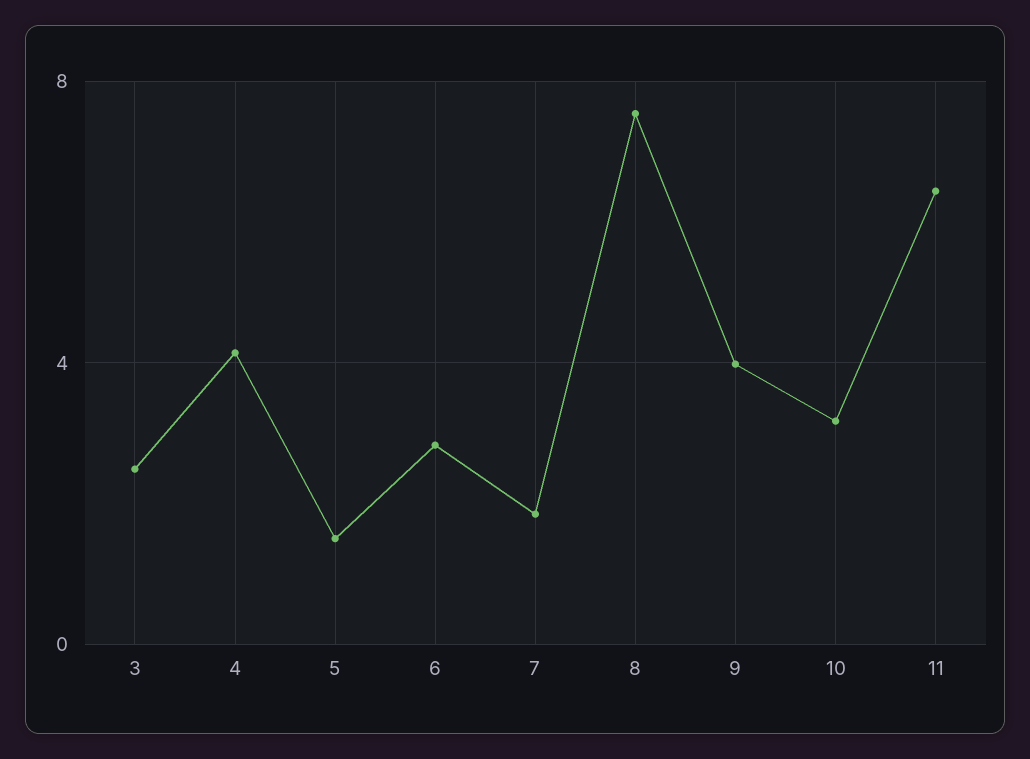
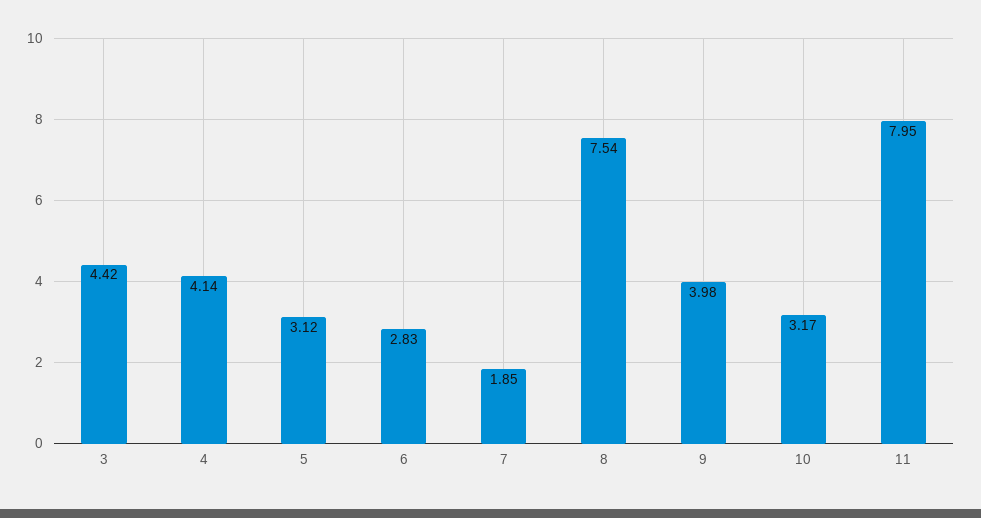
3: 2.5 -> 4.42
5: 1.5 -> 3.12
11: 6.5 -> 7.95

